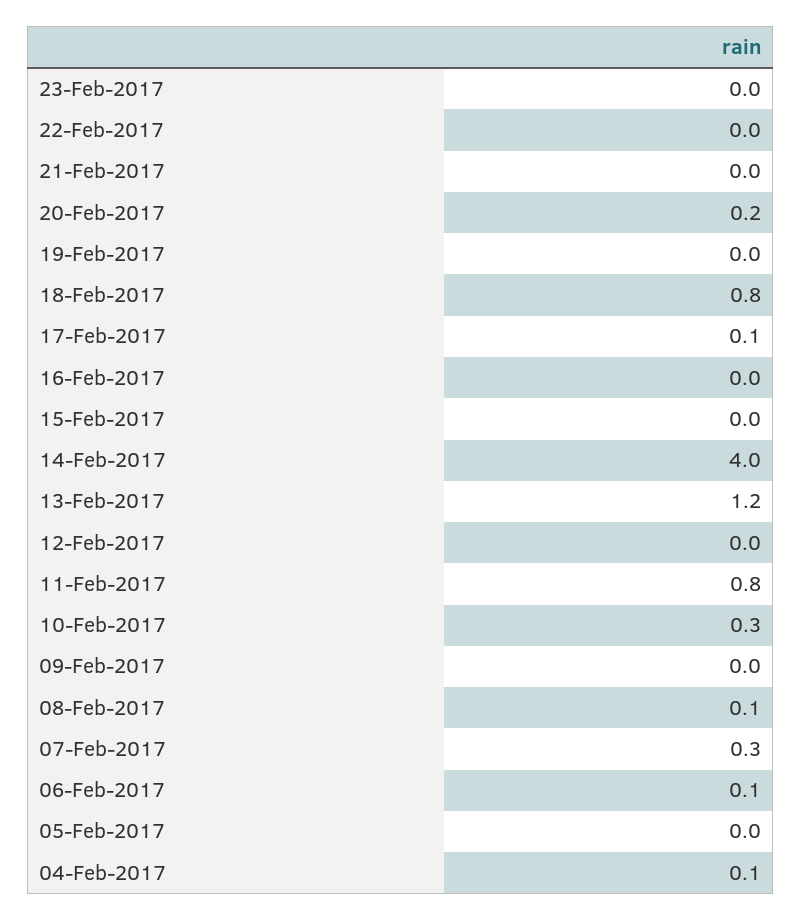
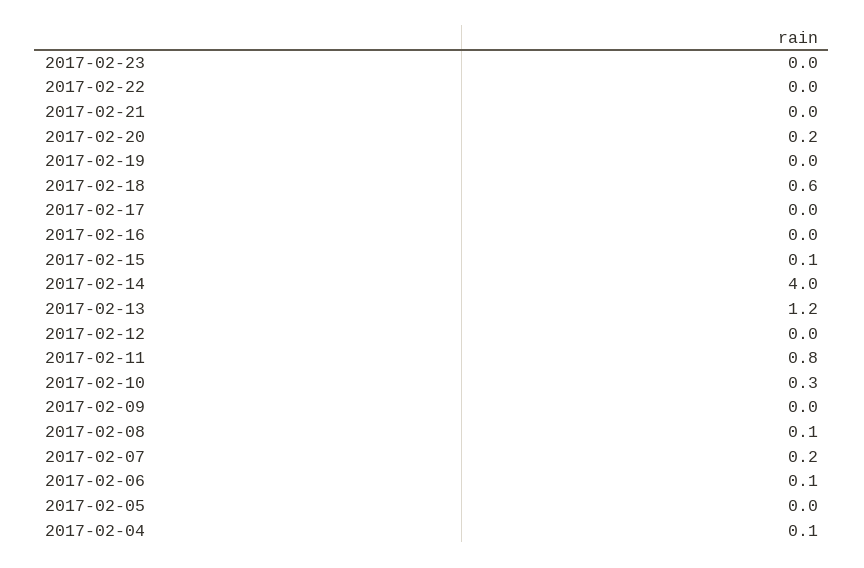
18-Feb-2017: 0.8 -> 0.6
17-Feb-2017: 0.1 -> 0
15-Feb-2017: 0 -> 0.1
07-Feb-2017: 0.3 -> 0.2

